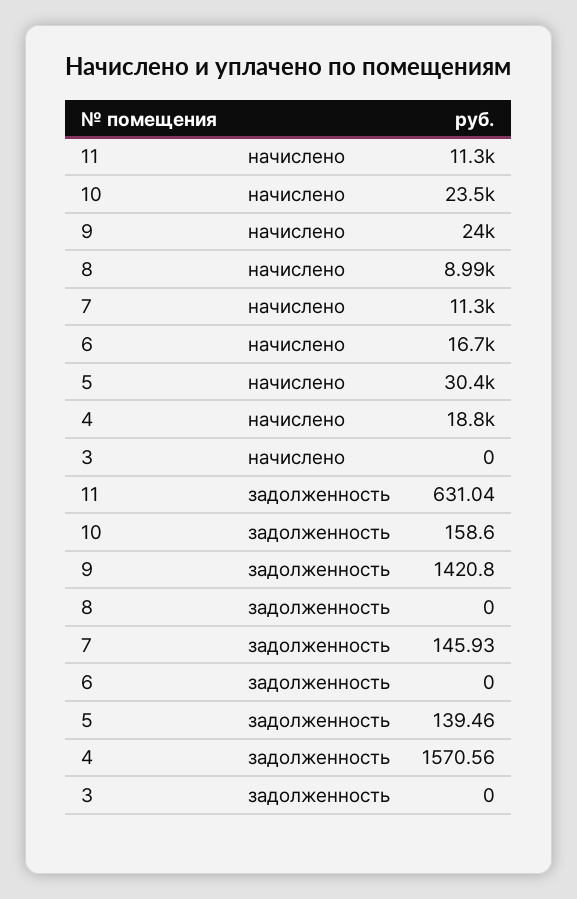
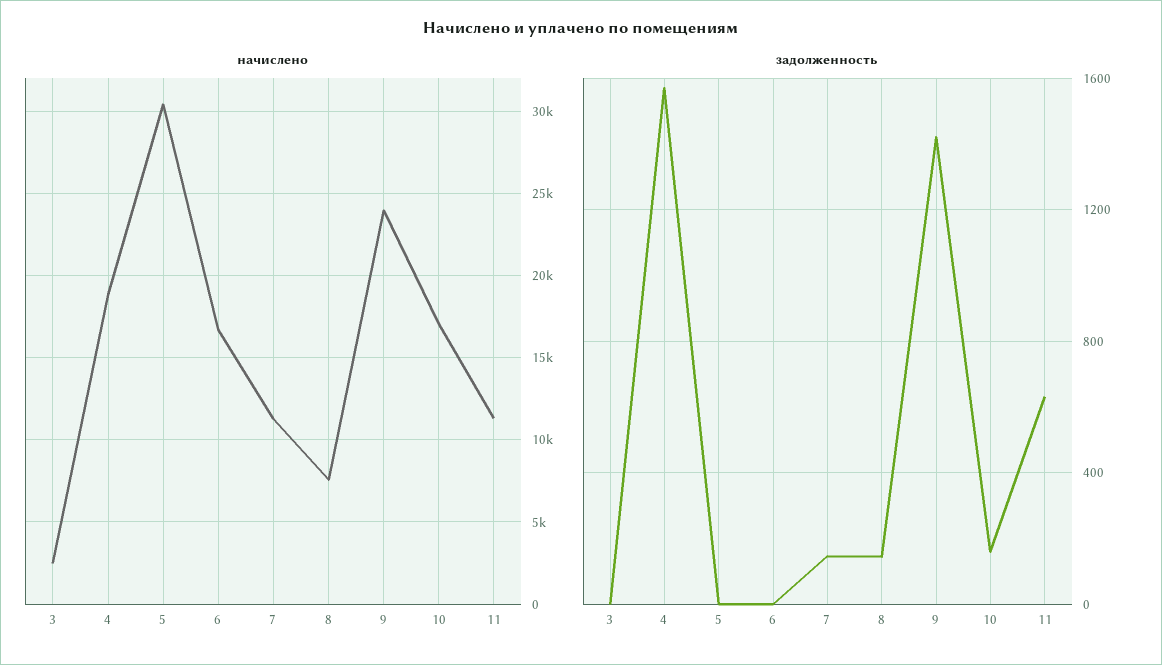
начислено, 10: 23500 -> 17000
начислено, 8: 8990 -> 7500
начислено, 3: 0 -> 2500
задолженность, 8: 0 -> 150
задолженность, 5: 139.46 -> 0

